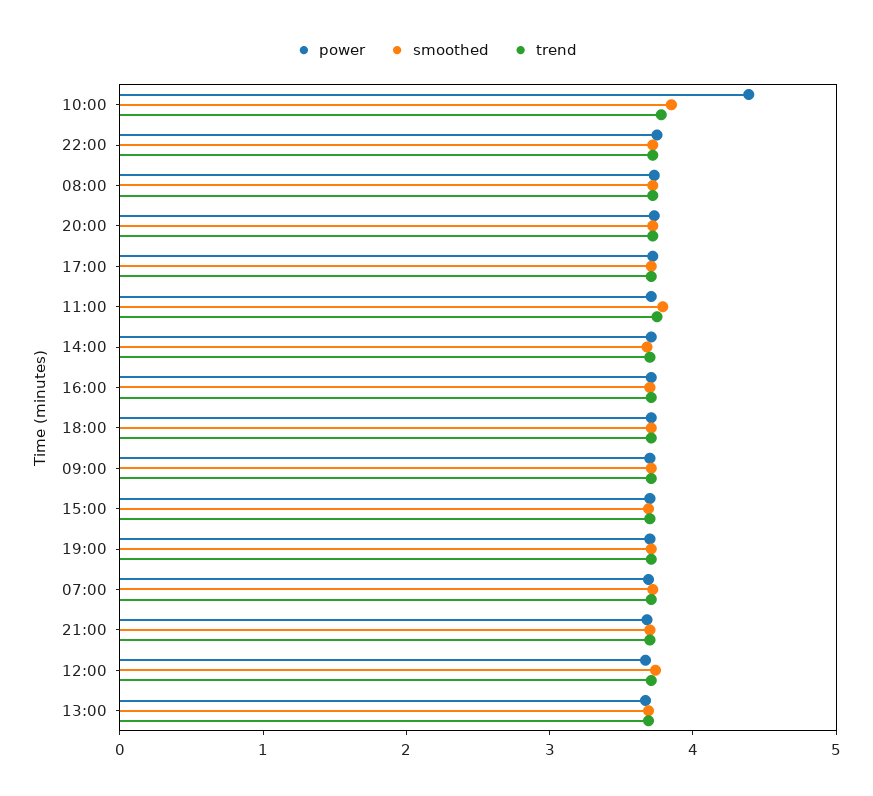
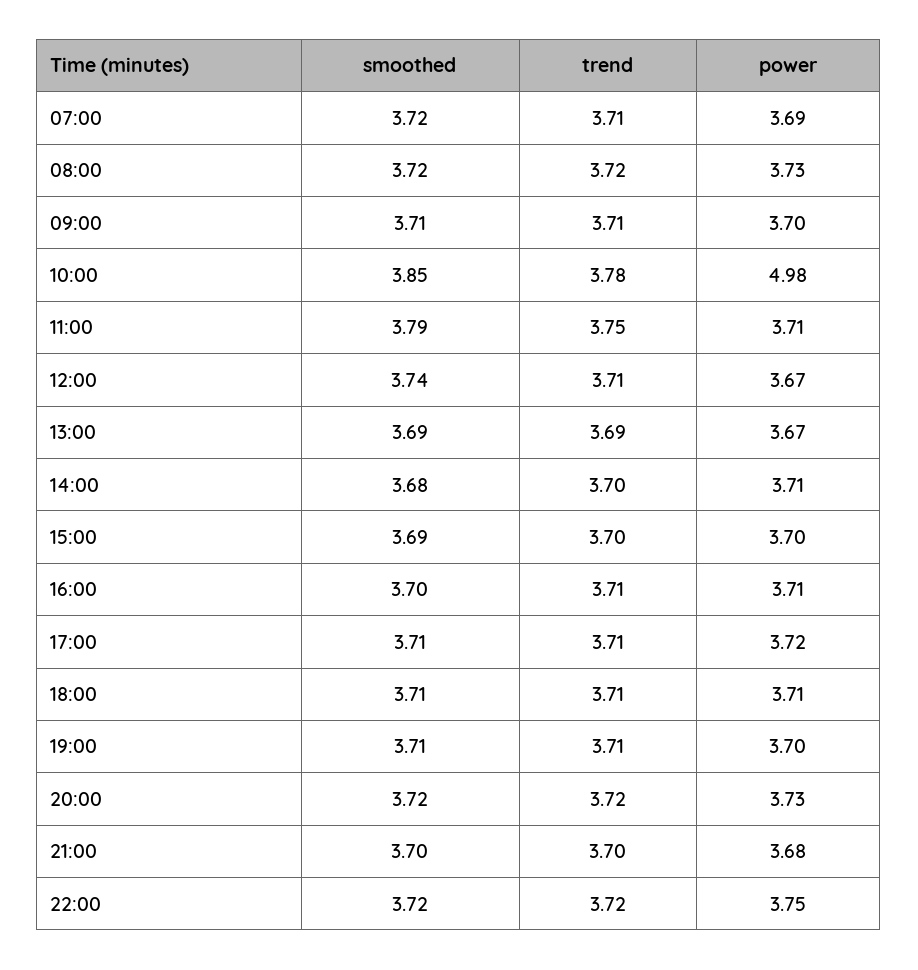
power, 10:00: 4.4 -> 4.98

